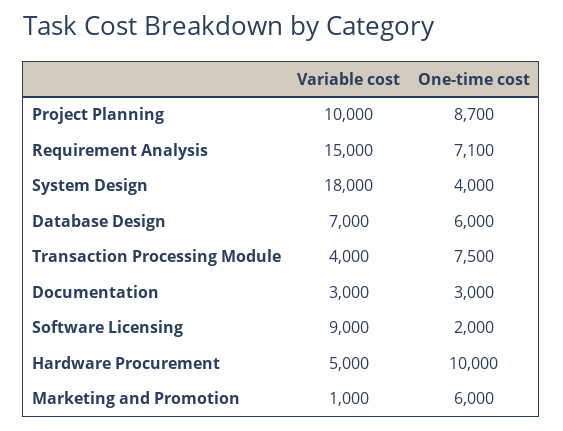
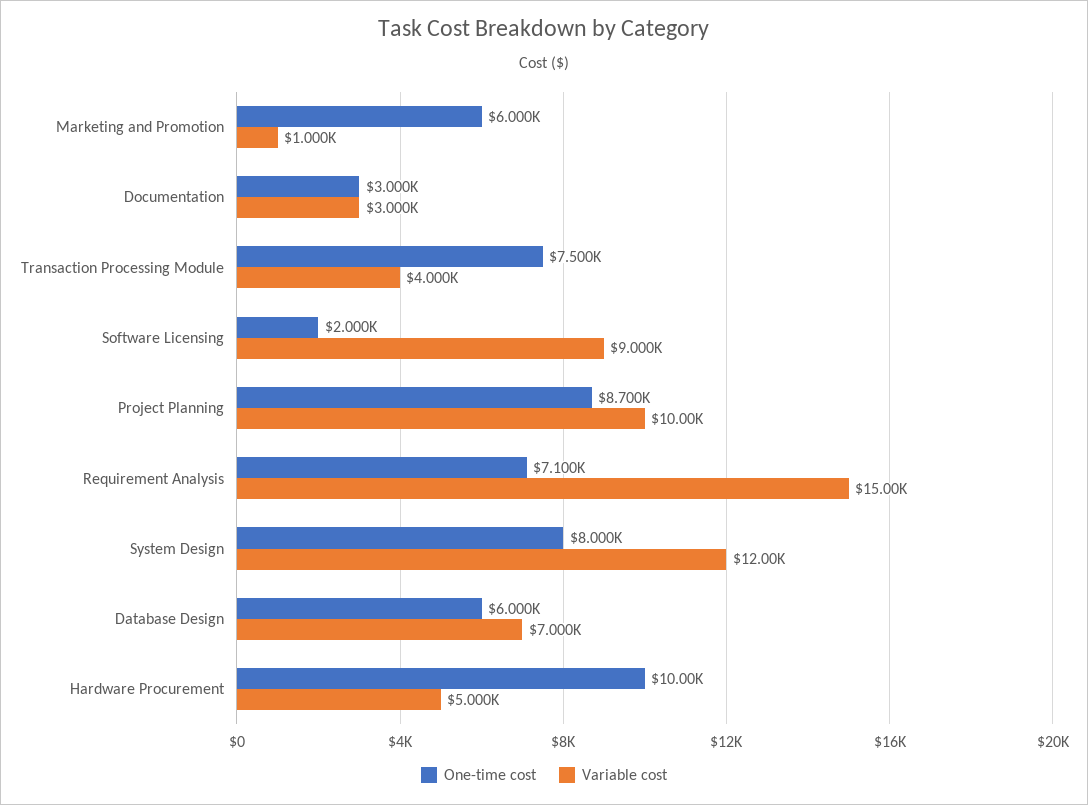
Variable cost, System Design: 18000 -> 12000
One-time cost, System Design: 4000 -> 8000

